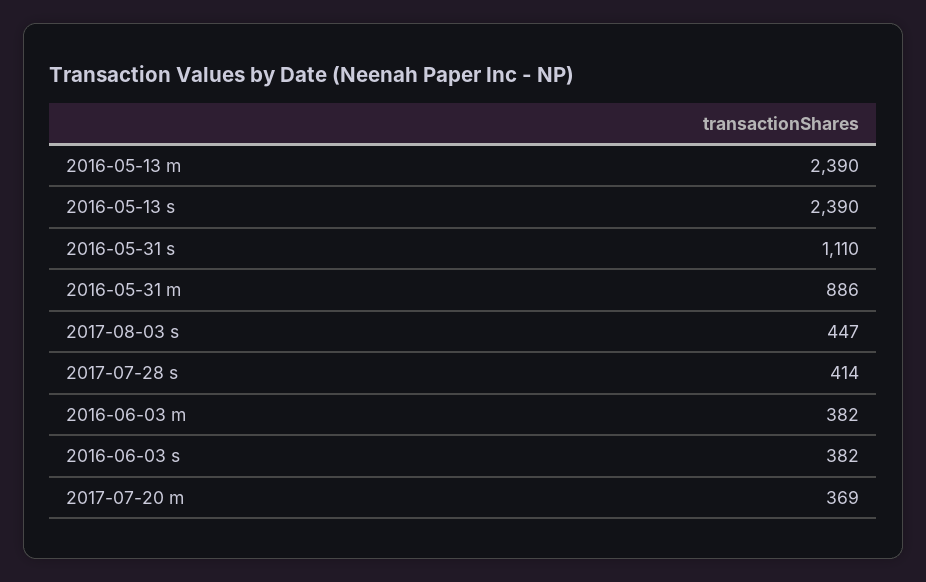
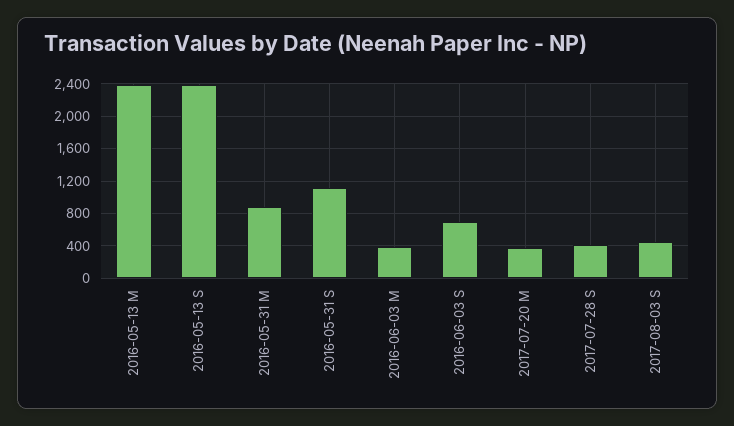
2016-06-03 s: 382 -> 700

